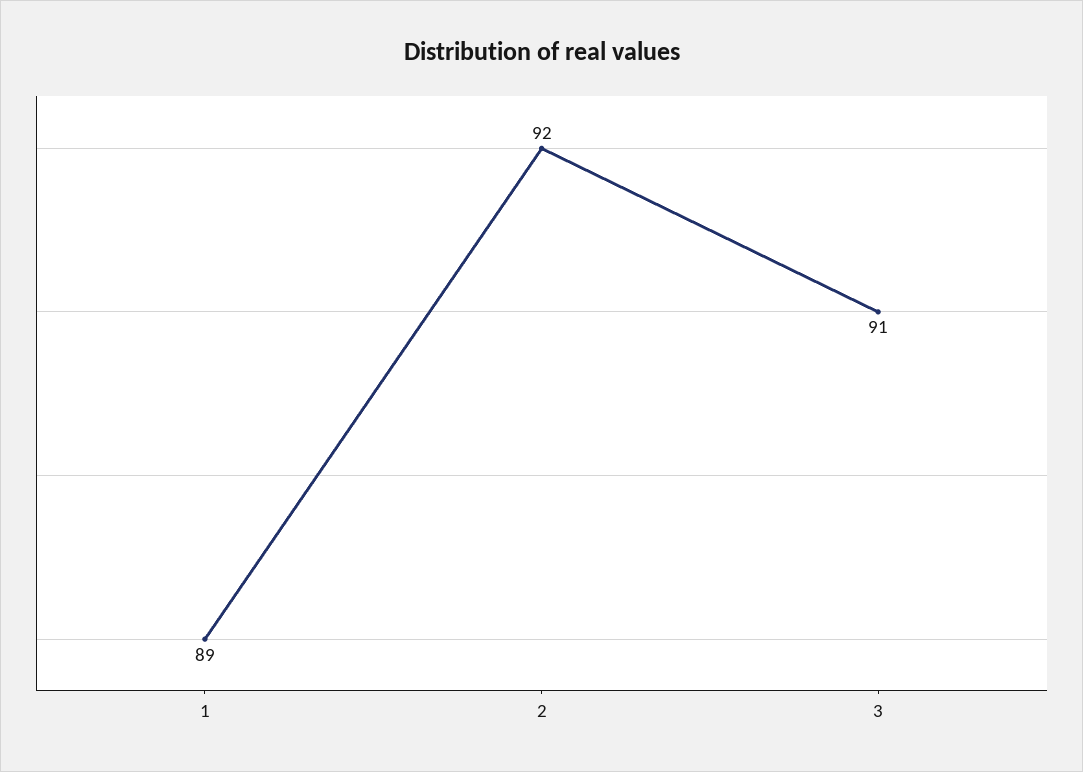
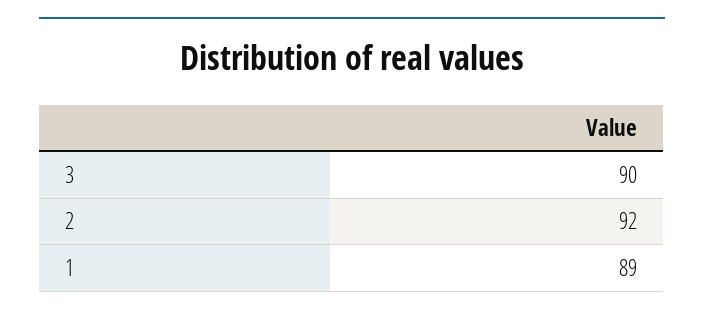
3: 91 -> 90

